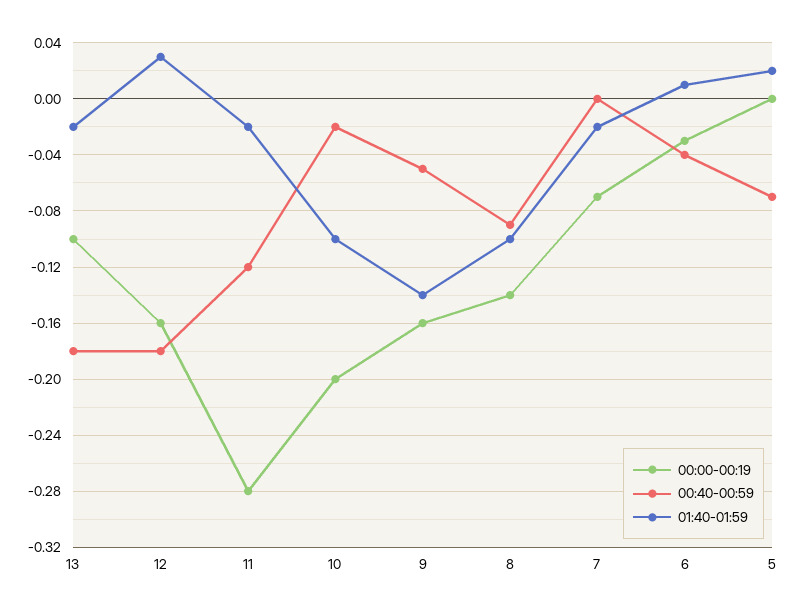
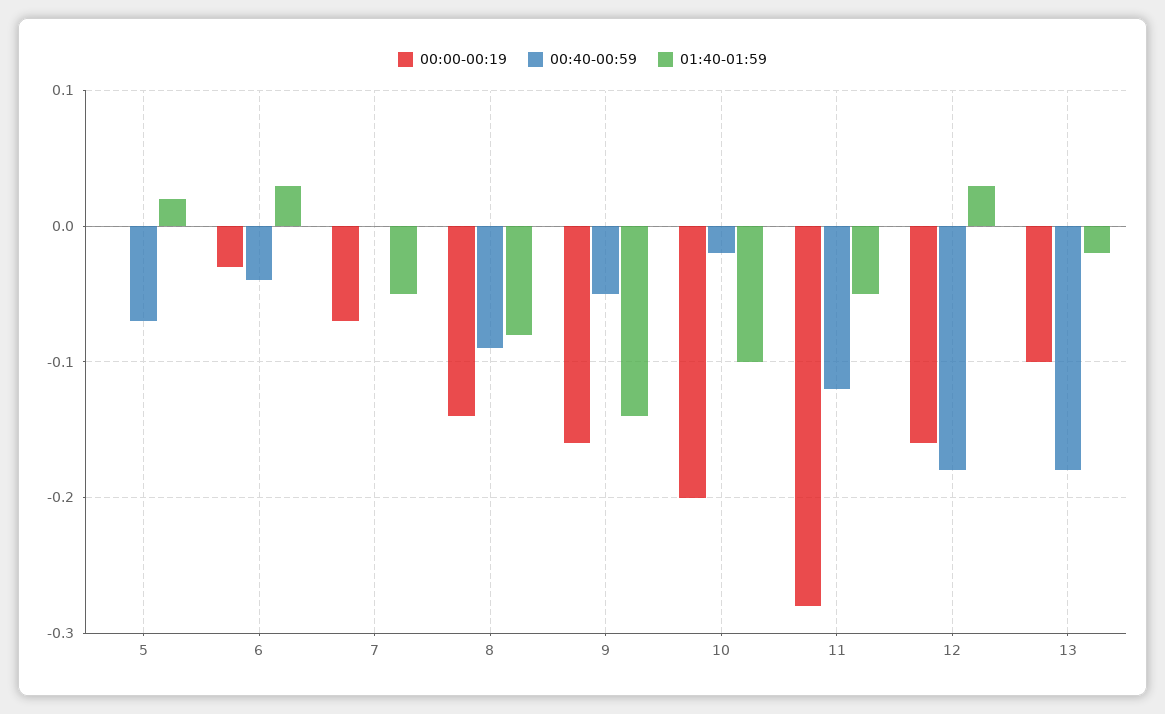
01:40-01:59, 11: -0.02 -> -0.05
01:40-01:59, 8: -0.1 -> -0.08
01:40-01:59, 7: -0.02 -> -0.05
01:40-01:59, 6: 0.01 -> 0.03

